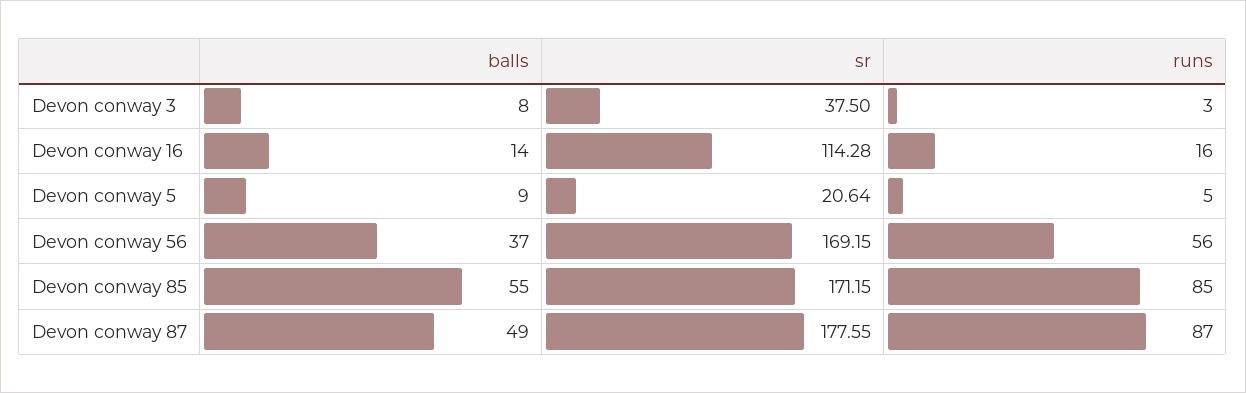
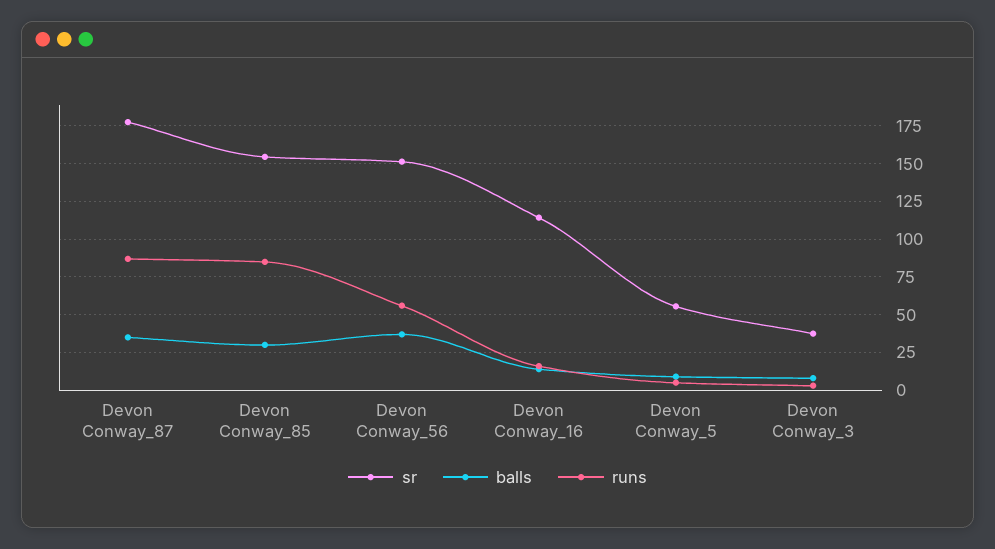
sr, Devon conway 5: 20.64 -> 55
sr, Devon conway 56: 169.15 -> 150
balls, Devon conway 85: 55 -> 30
sr, Devon conway 85: 171.15 -> 155
balls, Devon conway 87: 49 -> 35

